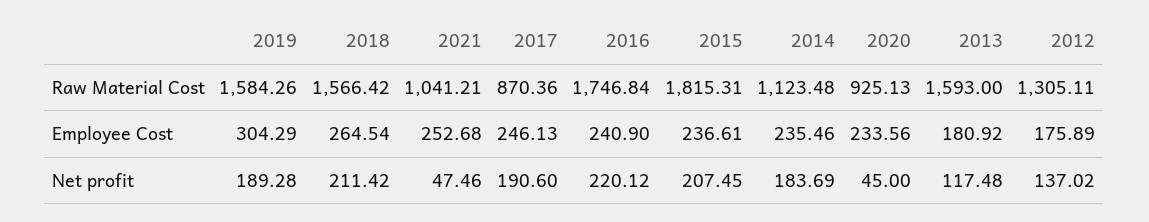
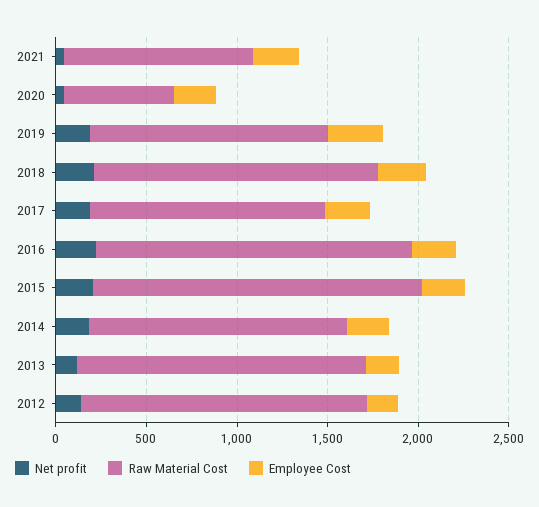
Raw Material Cost, 2019: 1584.26 -> 1300
Raw Material Cost, 2017: 870.36 -> 1300
Raw Material Cost, 2014: 1123.48 -> 1400
Raw Material Cost, 2020: 925.13 -> 600
Raw Material Cost, 2012: 1305.11 -> 1600

